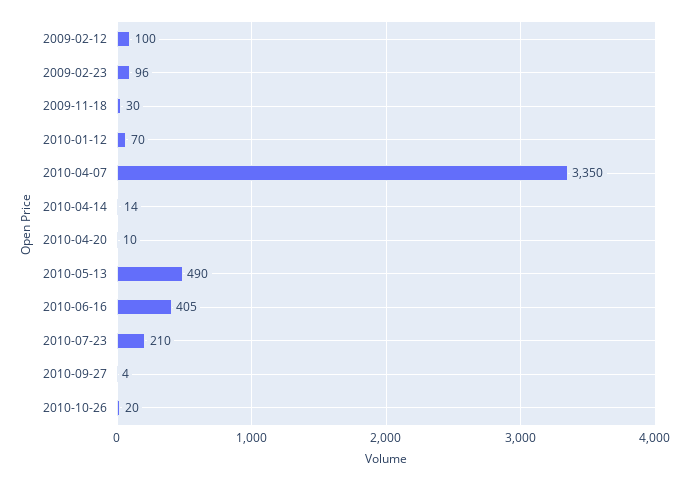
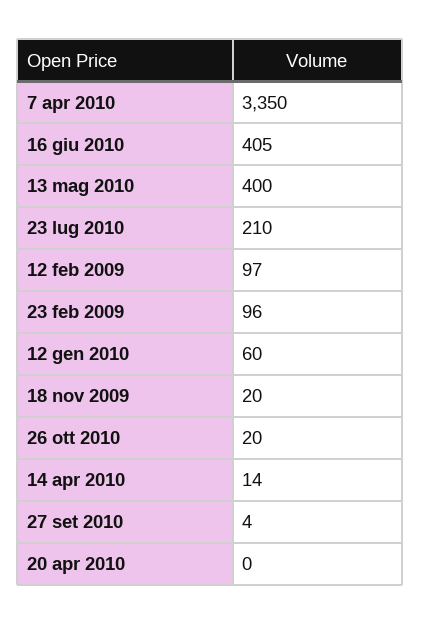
2009-02-12: 100 -> 97
2009-11-18: 30 -> 20
2010-01-12: 70 -> 60
2010-04-20: 10 -> 0
2010-05-13: 490 -> 400

